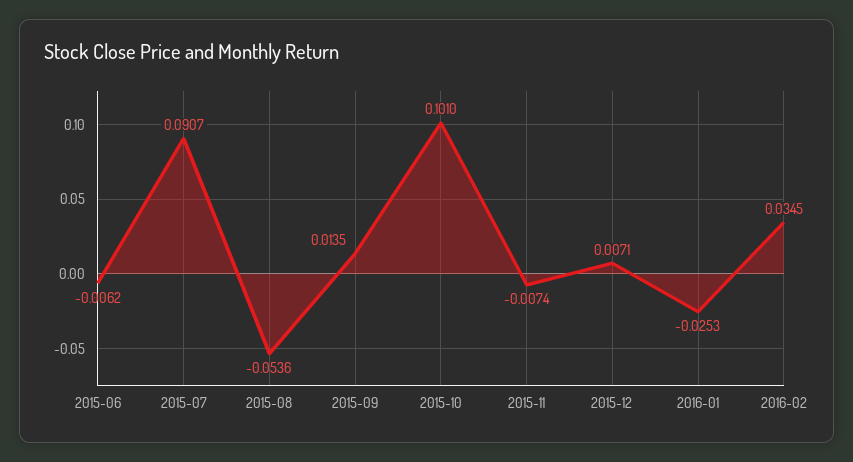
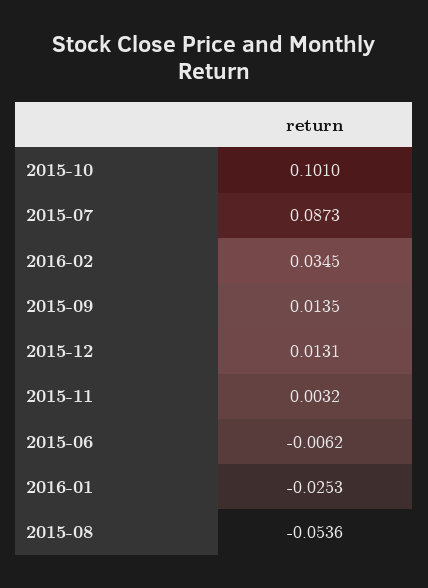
2015-07: 0.0907 -> 0.0873
2015-11: -0.0074 -> 0.0032
2015-12: 0.0071 -> 0.0131

